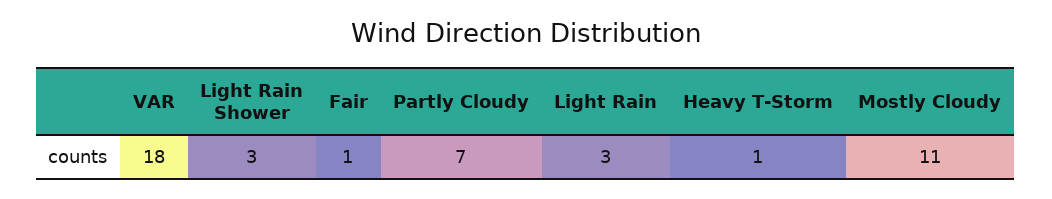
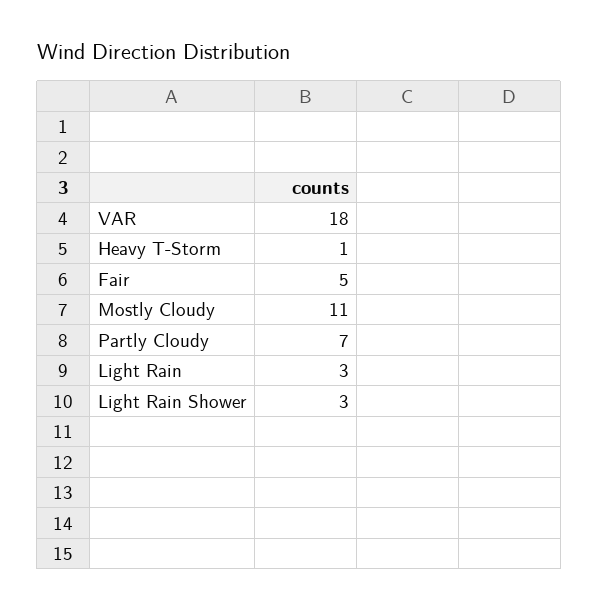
Fair: 1 -> 5

